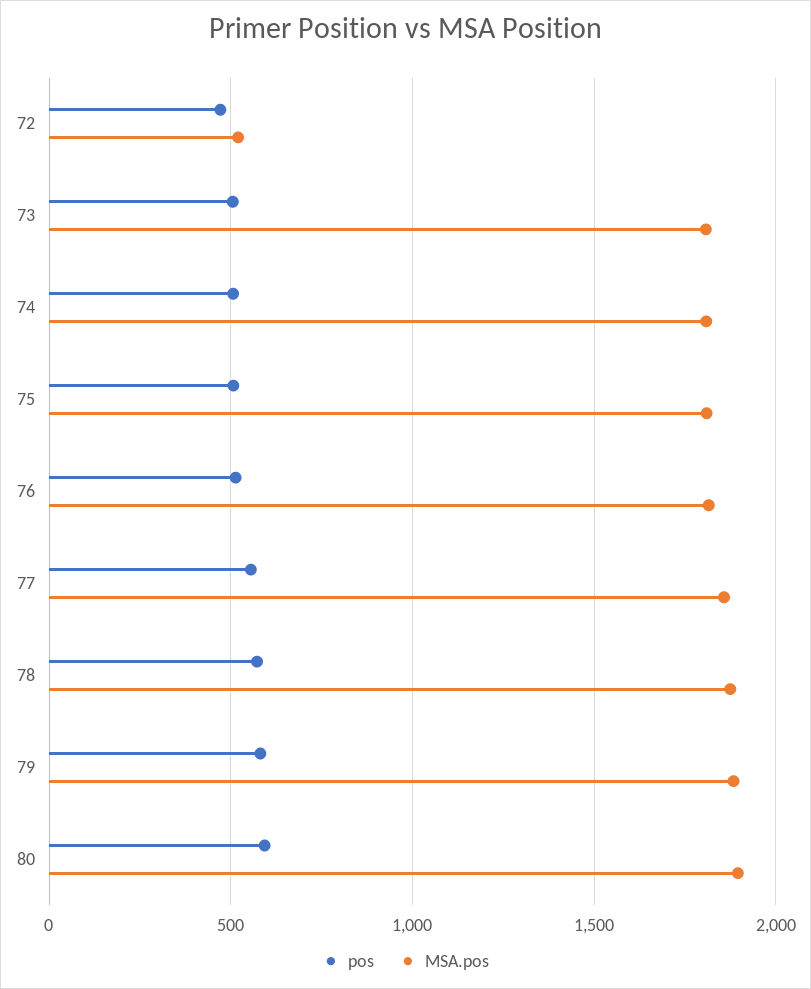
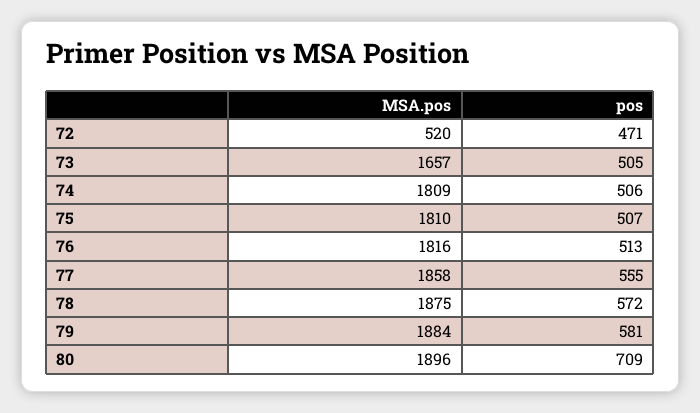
MSA.pos, 73: 1800 -> 1657
pos, 80: 600 -> 709

